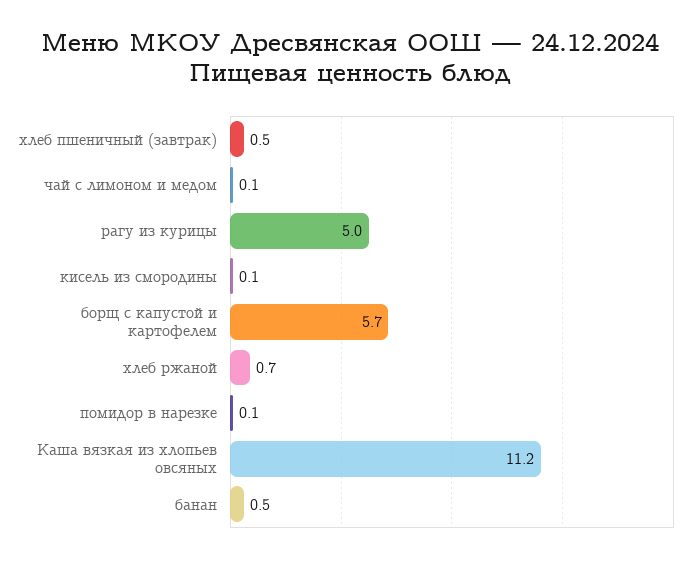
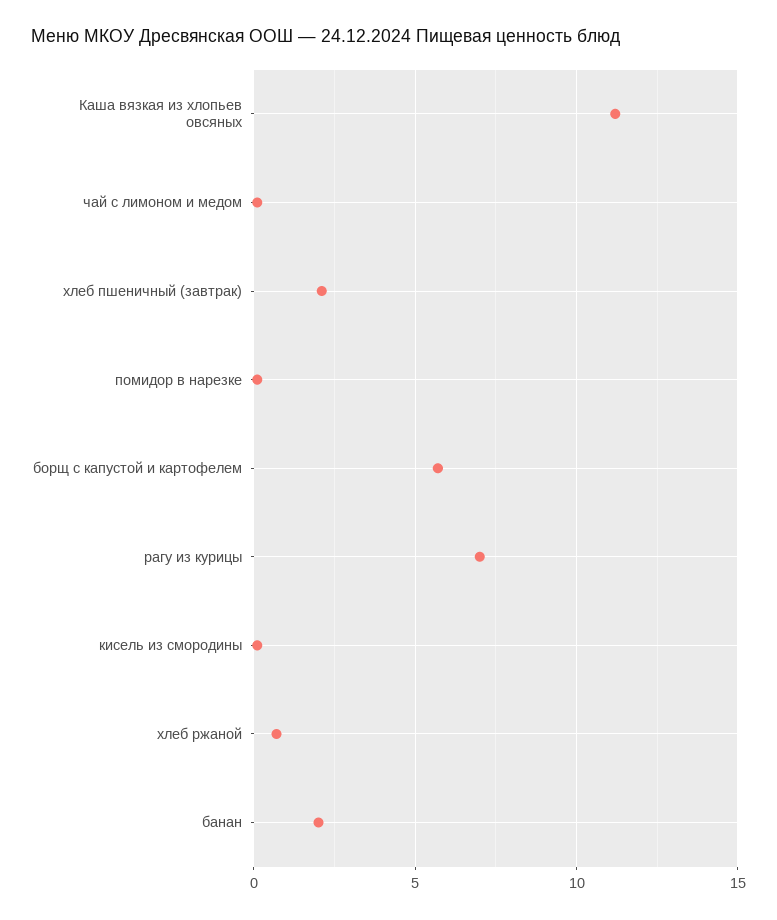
хлеб пшеничный (завтрак): 0.5 -> 2
рагу из курицы: 5 -> 7
банан: 0.5 -> 2

